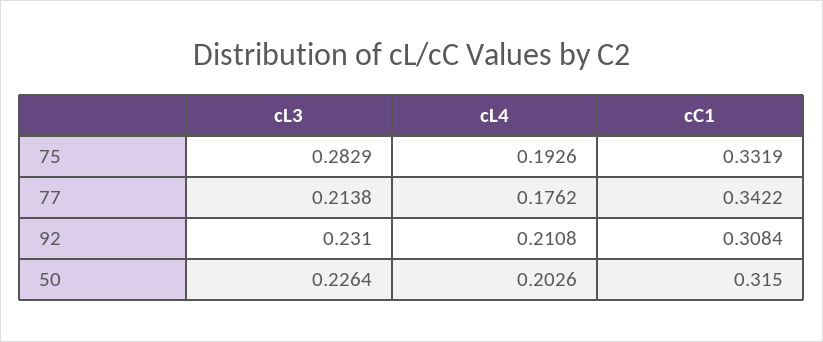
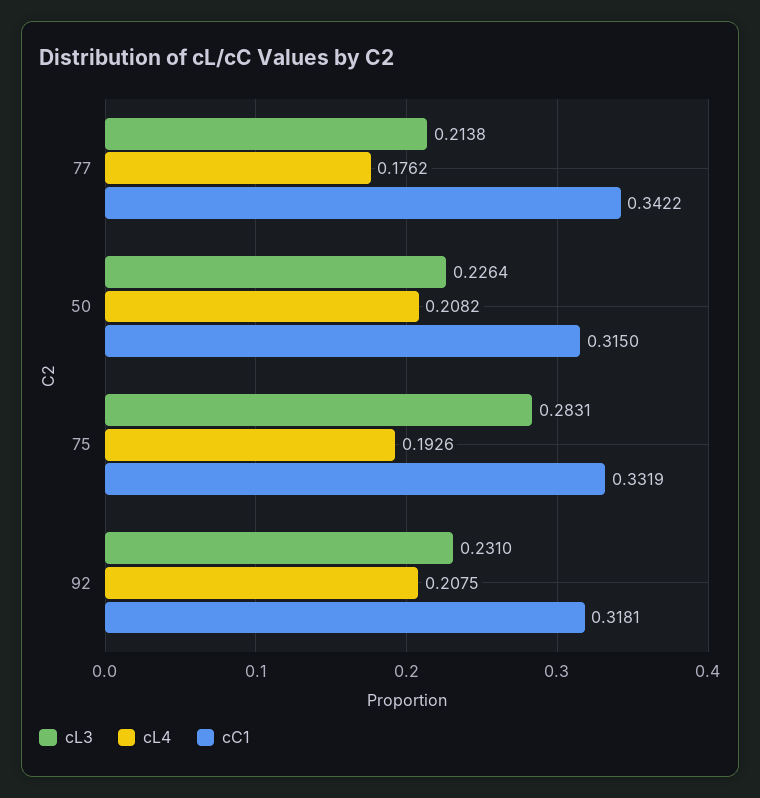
cL3, 75: 0.2829 -> 0.2831
cL4, 92: 0.2108 -> 0.2075
cC1, 92: 0.3084 -> 0.3181
cL4, 50: 0.2026 -> 0.2082

